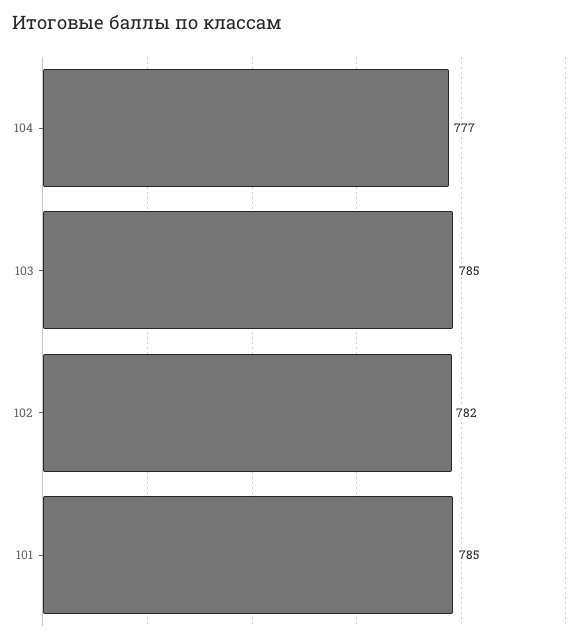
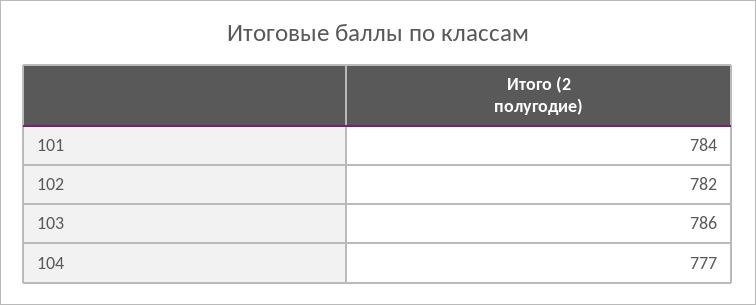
103: 785 -> 786
101: 785 -> 784

